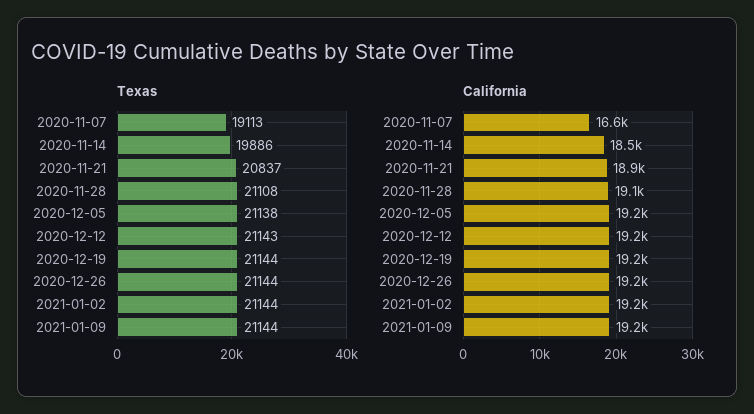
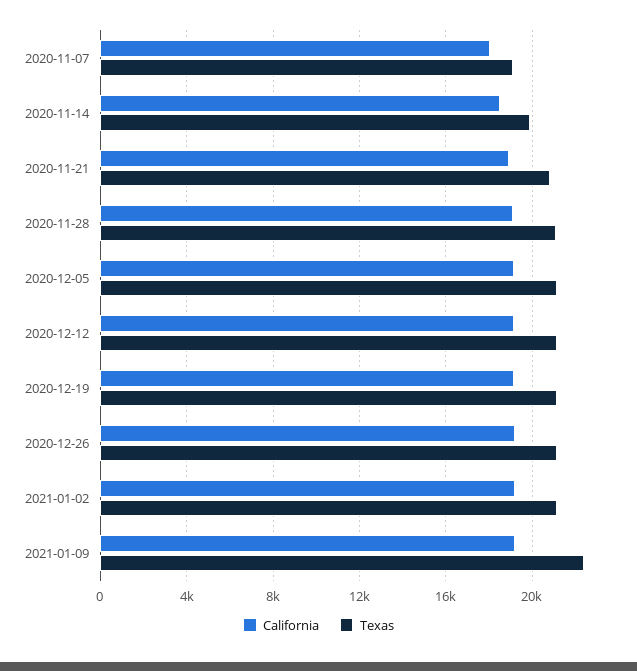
Texas, 2021-01-09: 21144 -> 22500
California, 2020-11-07: 16600 -> 18000

